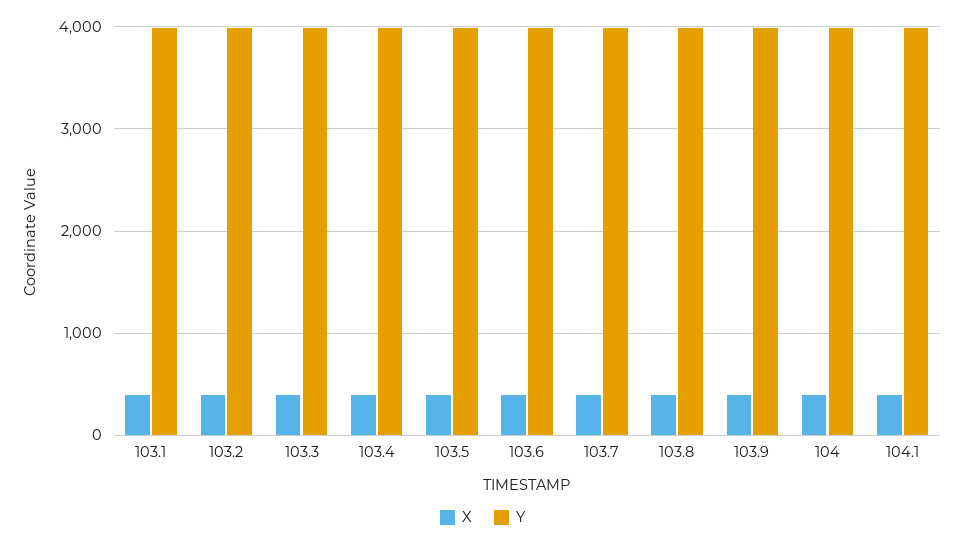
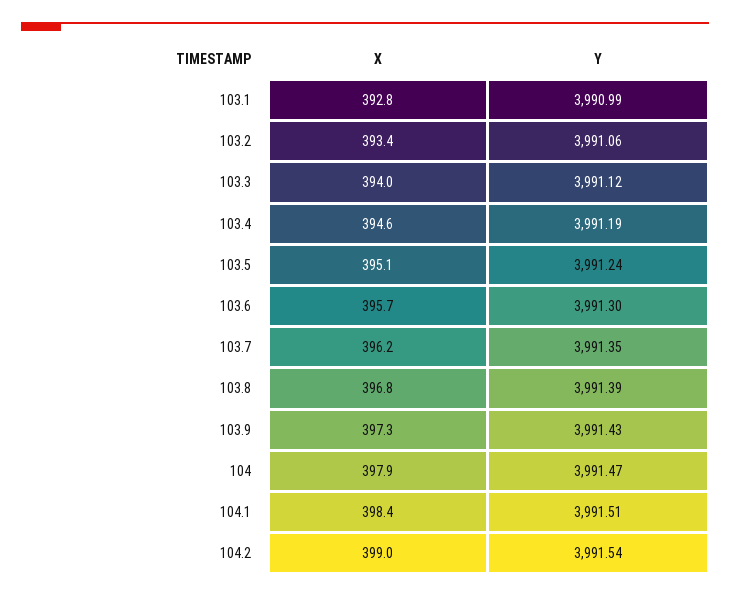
X, 104.2: none -> 399
Y, 104.2: none -> 3991.54

